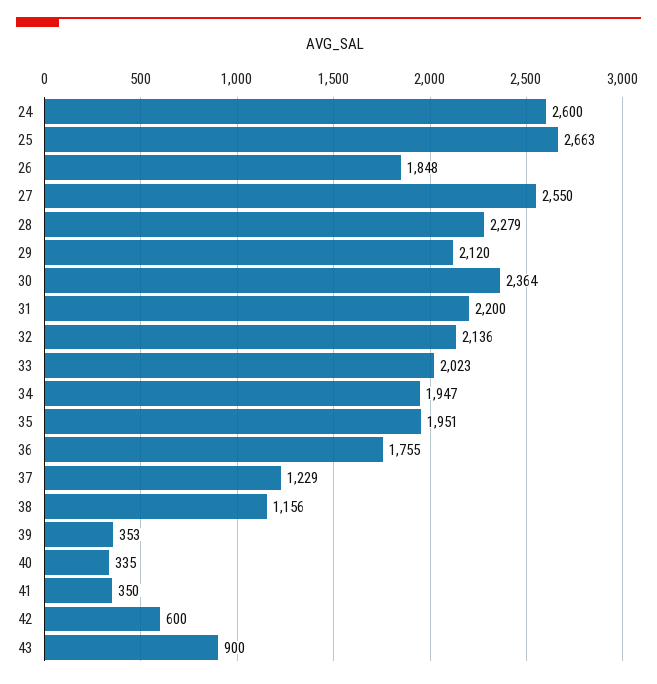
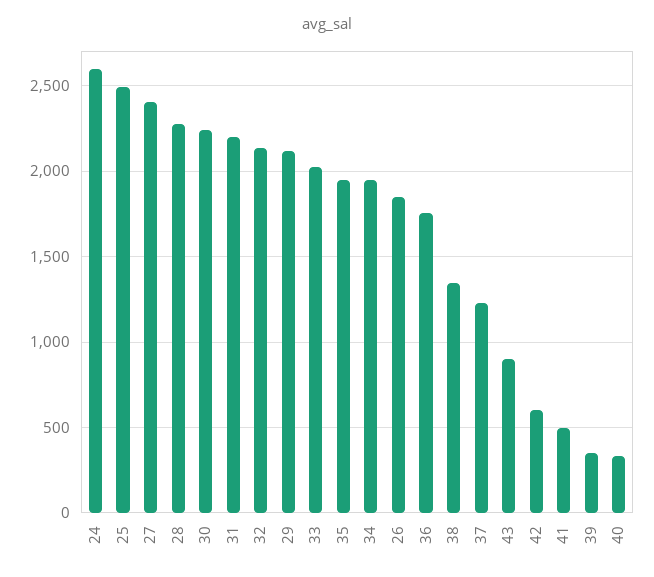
25: 2663 -> 2500
27: 2550 -> 2400
30: 2364 -> 2250
38: 1156 -> 1350
41: 350 -> 500

